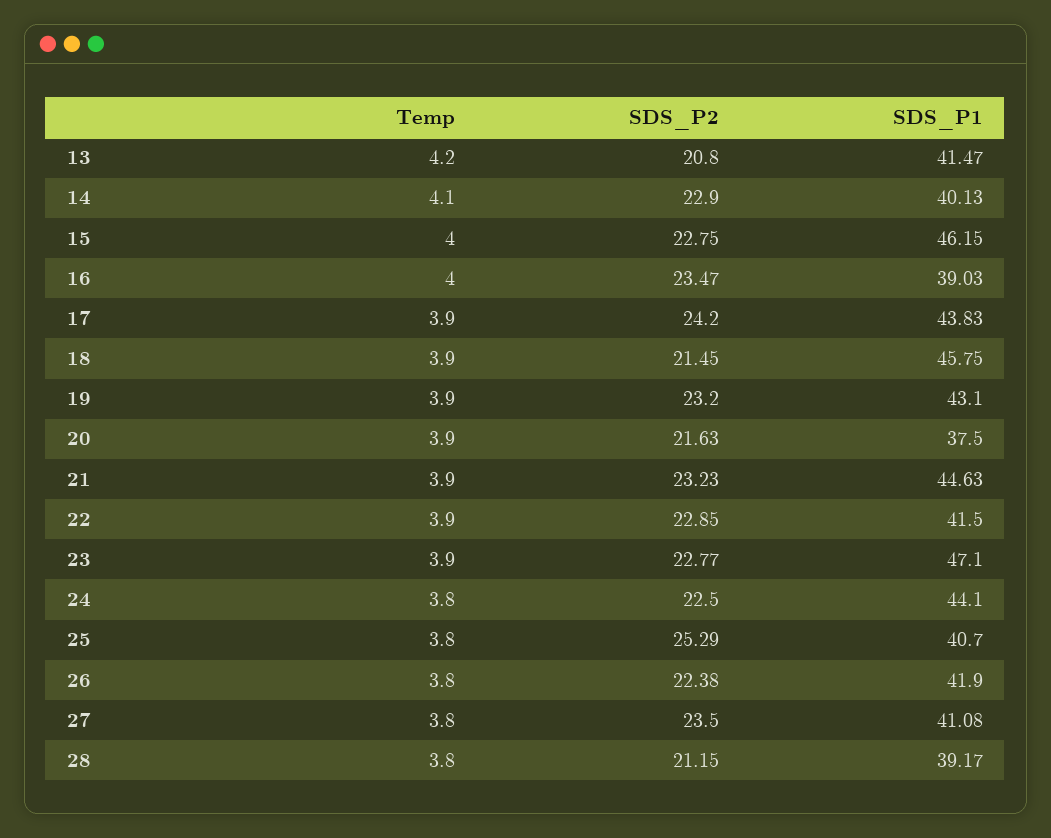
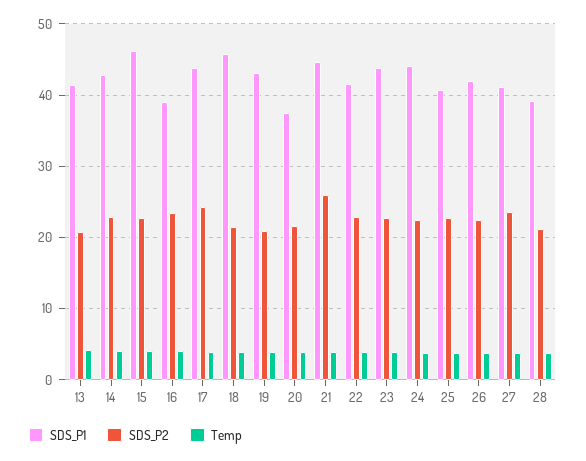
SDS_P1, 14: 40.13 -> 43
SDS_P2, 19: 23.2 -> 21
SDS_P2, 21: 23.23 -> 26
SDS_P1, 23: 47.1 -> 44
SDS_P2, 25: 25.29 -> 23

